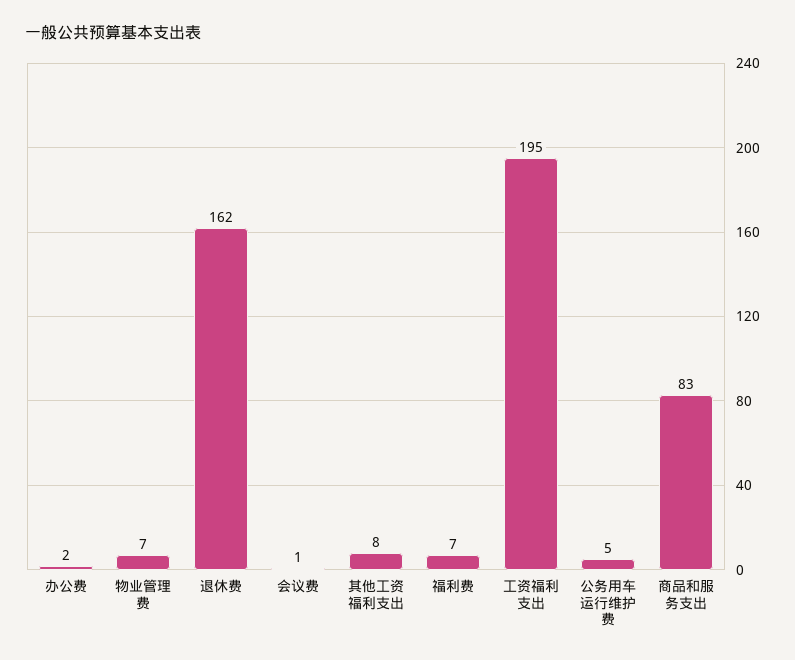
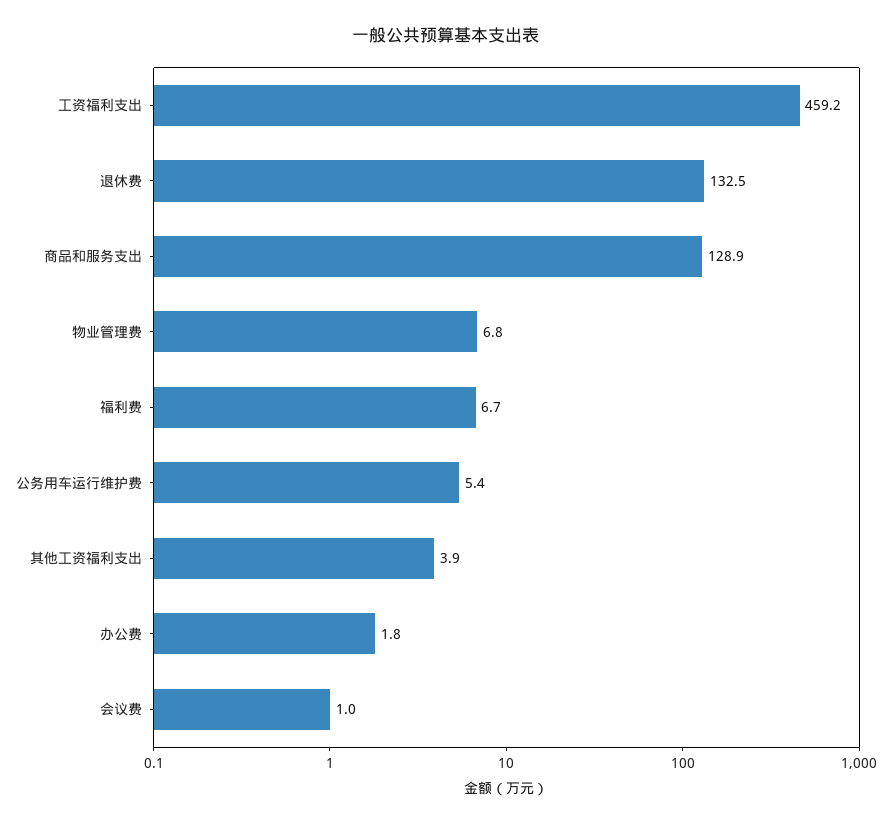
退休费: 162 -> 132.5
其他工资福利支出: 8 -> 3.9
工资福利支出: 195 -> 459.2
商品和服务支出: 83 -> 128.9

